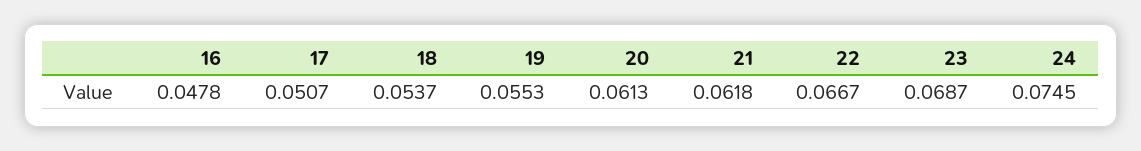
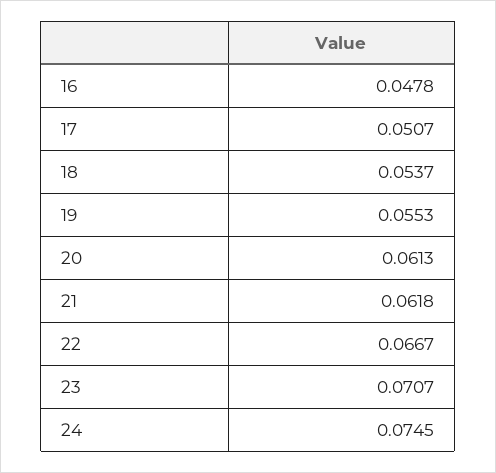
23: 0.0687 -> 0.0707

